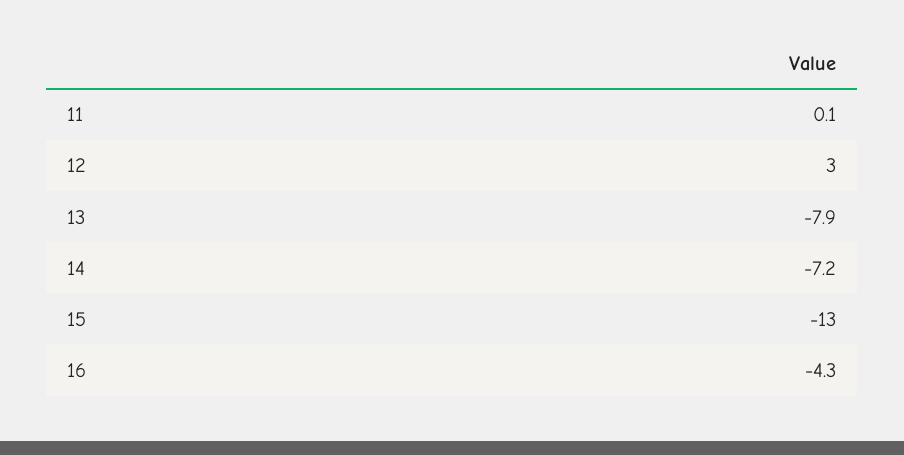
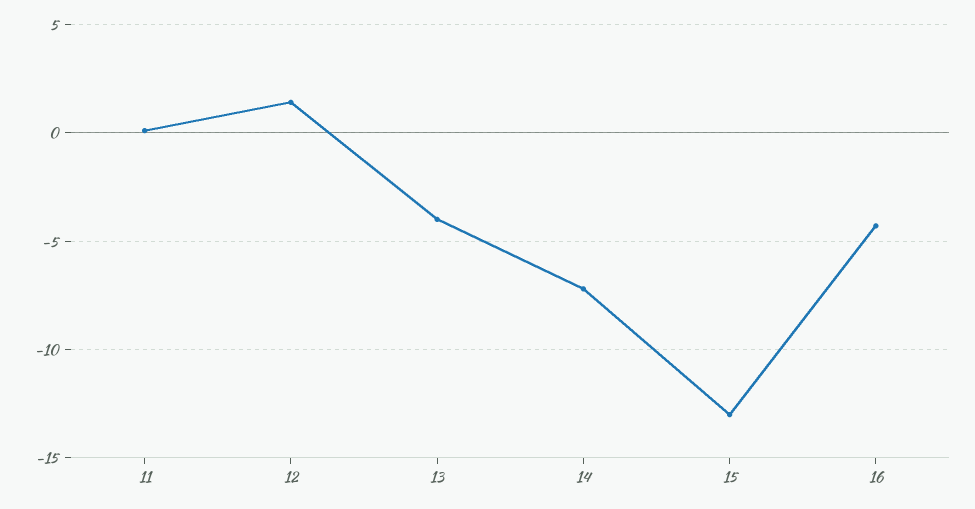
12: 3 -> 1.5
13: -7.9 -> -4

